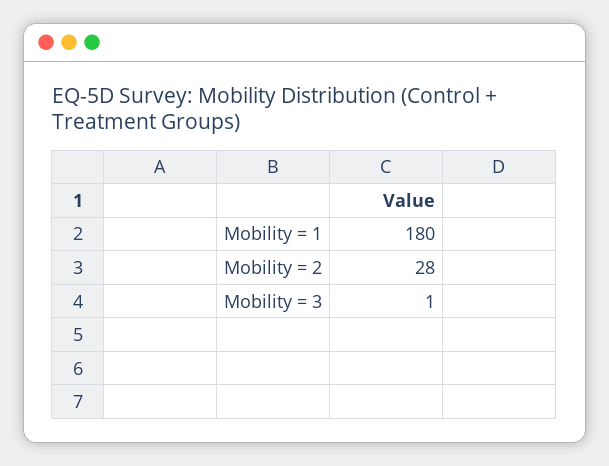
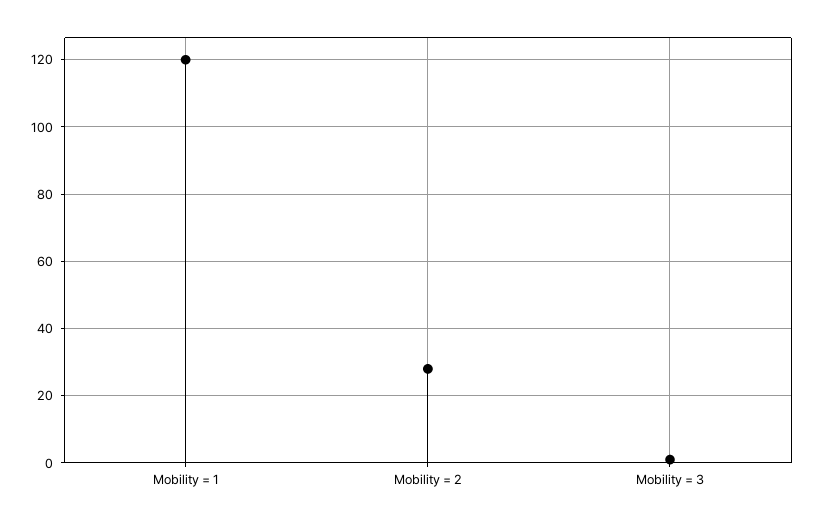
Mobility = 1: 180 -> 120

